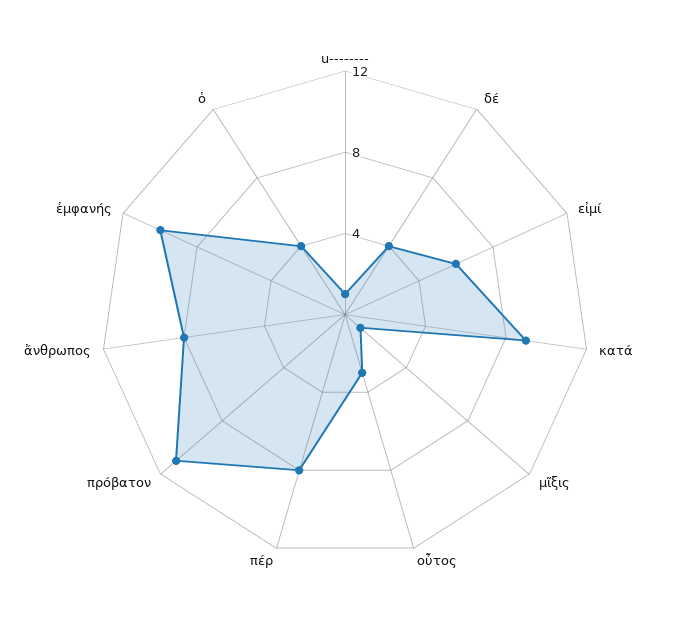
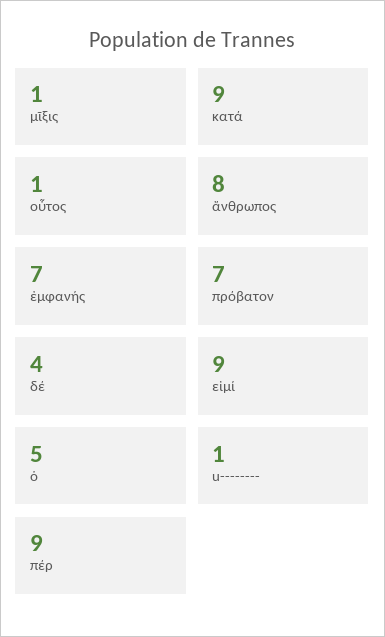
εἰμί: 6 -> 9
οὗτος: 3 -> 1
πέρ: 8 -> 9
πρόβατον: 11 -> 7
ἐμφανής: 10 -> 7
ὁ: 4 -> 5

